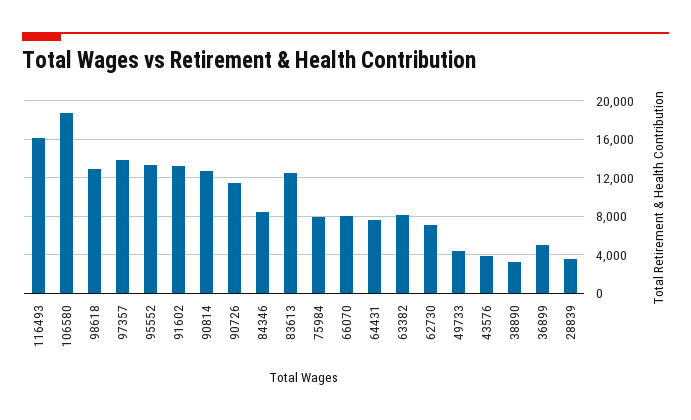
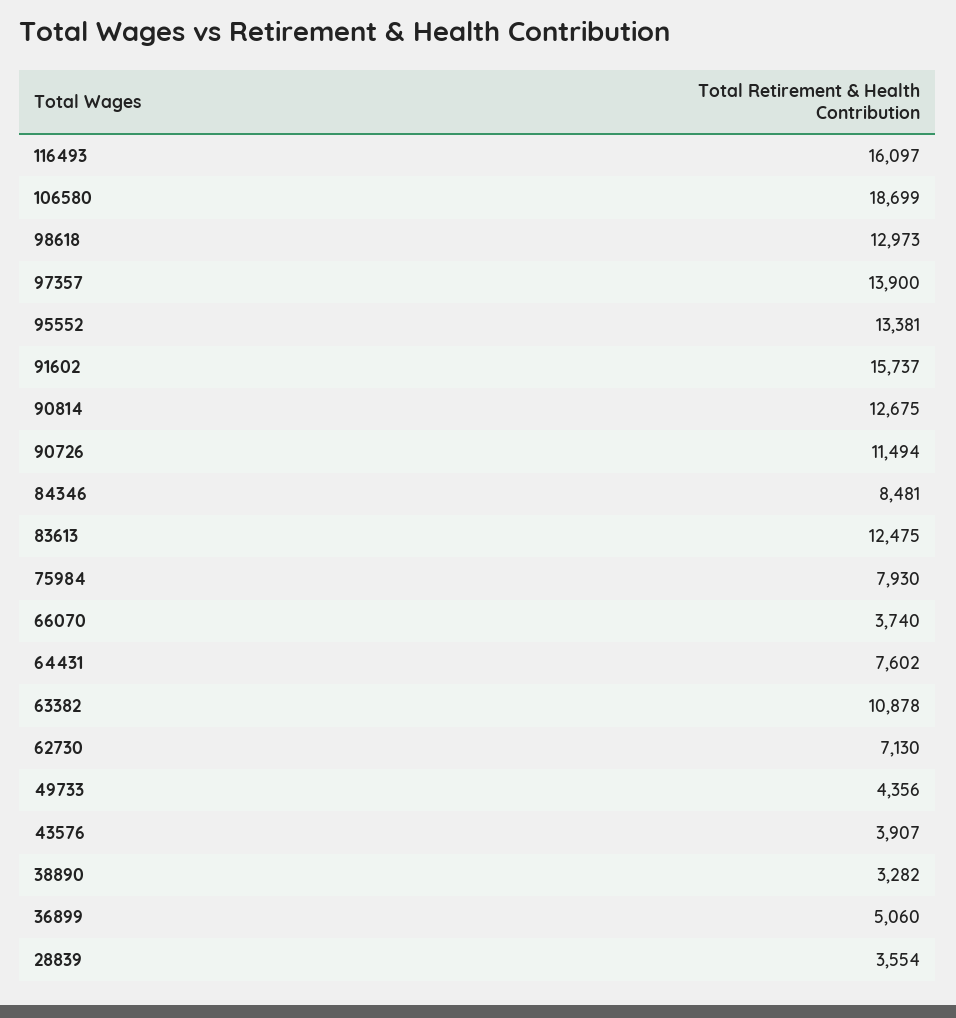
91602: 13000 -> 15737
66070: 8000 -> 3740
63382: 8000 -> 10878

